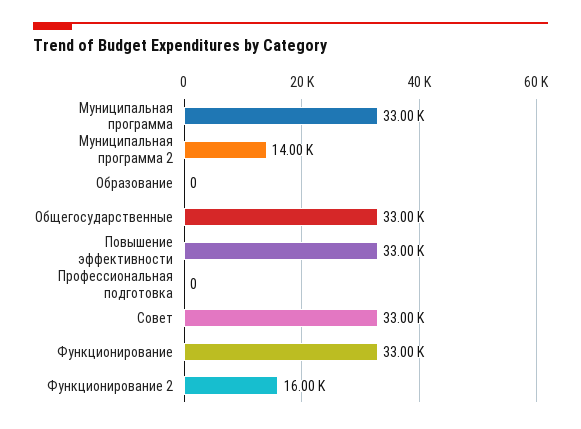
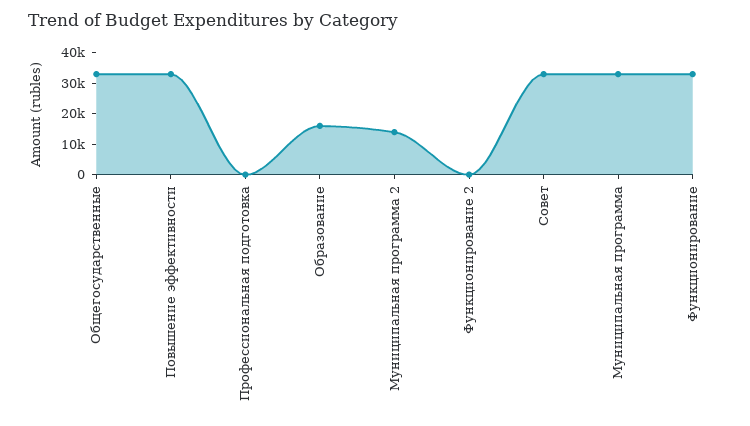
Образование: 0 -> 15000
Функционирование 2: 16000 -> 0

